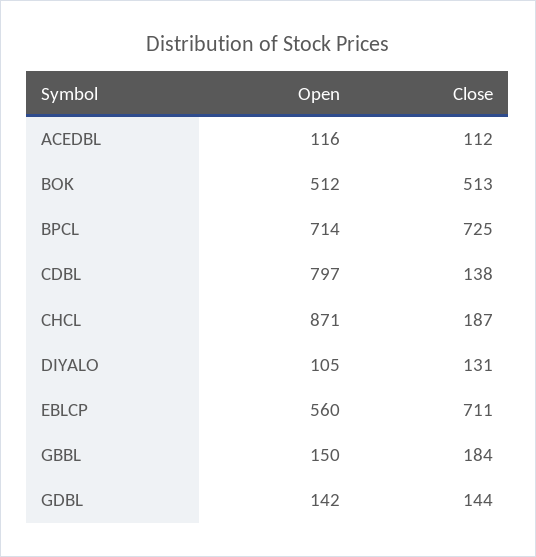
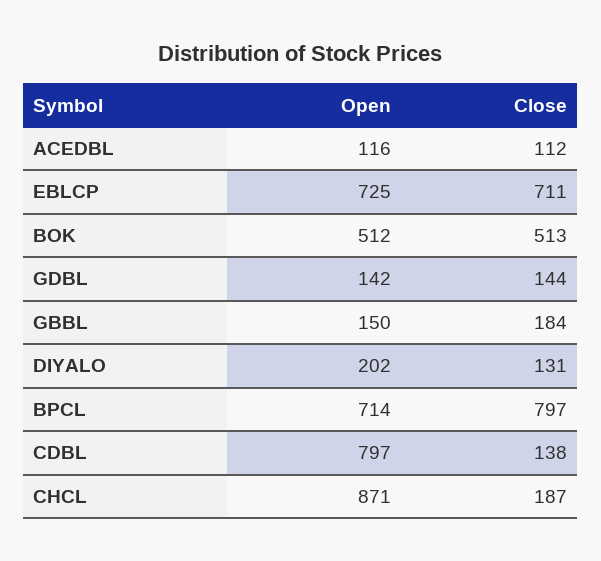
Close, BPCL: 725 -> 797
Open, DIYALO: 105 -> 202
Open, EBLCP: 560 -> 725

